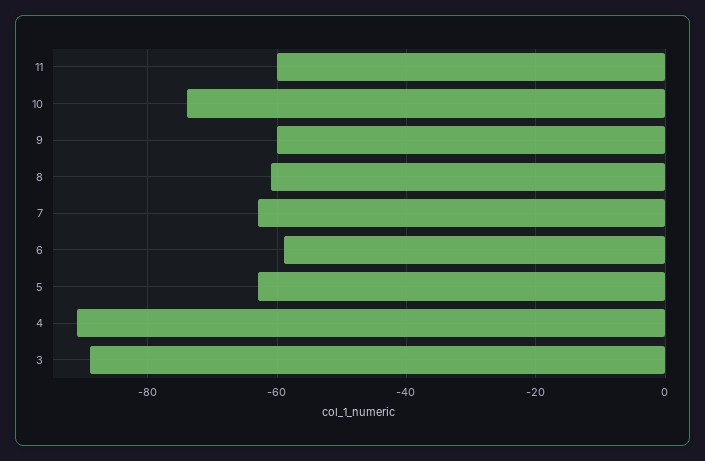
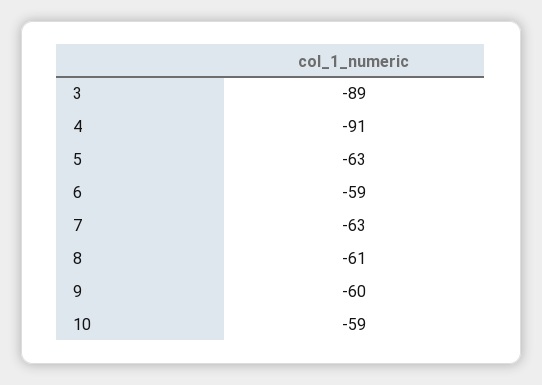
11: -60 -> none
10: -75 -> -59

